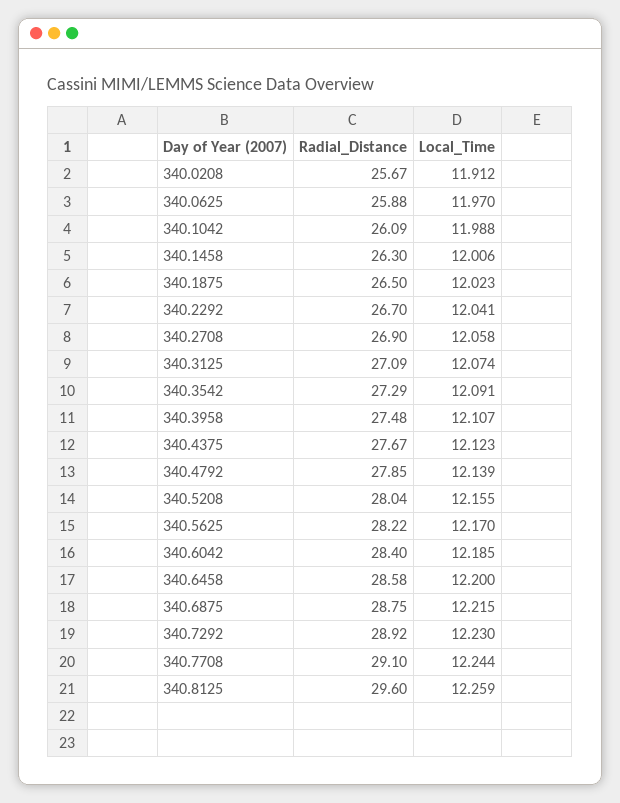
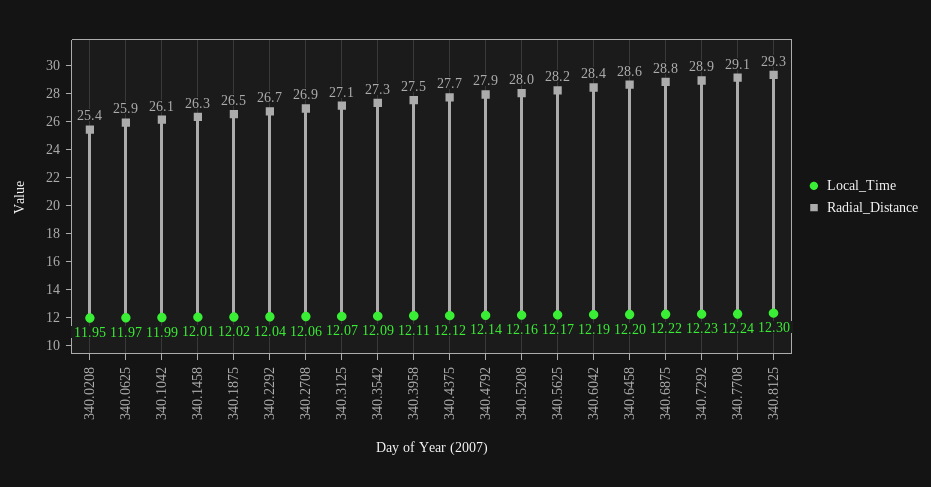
Radial_Distance, 340.0208: 25.67 -> 25.4
Local_Time, 340.0208: 11.912 -> 11.95
Radial_Distance, 340.8125: 29.6 -> 29.3
Local_Time, 340.8125: 12.259 -> 12.3

